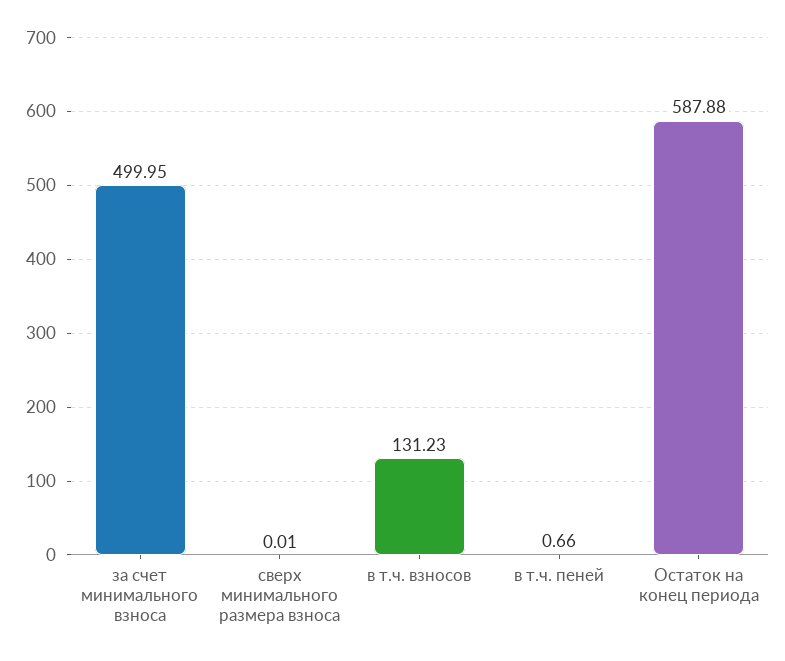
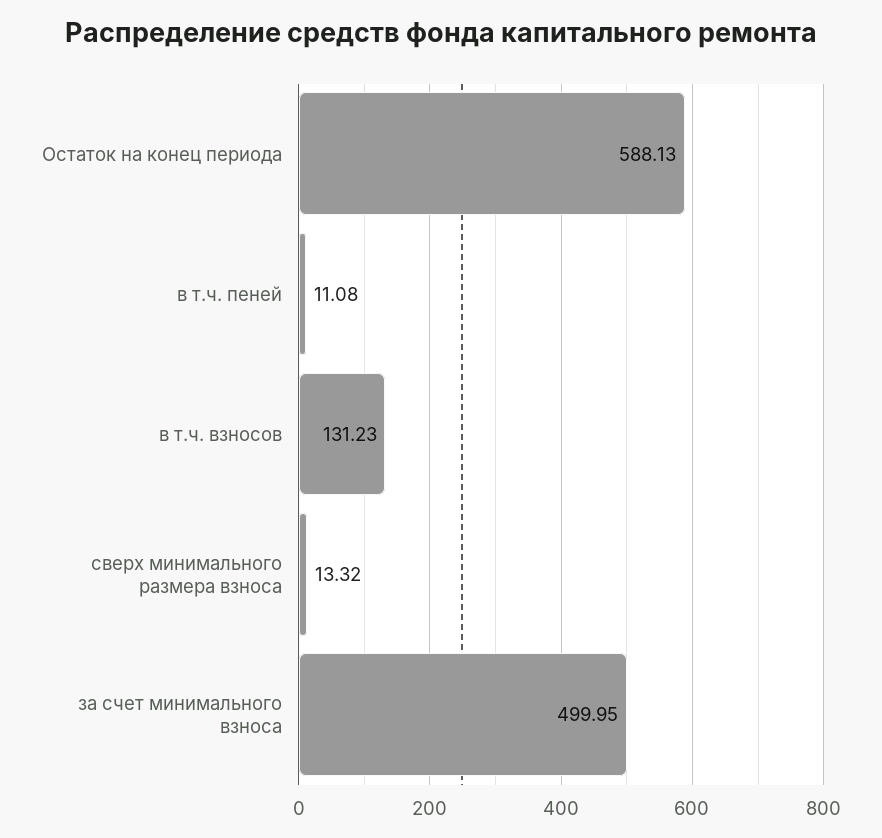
сверх минимального размера взноса: 0.01 -> 13.32
в т.ч. пеней: 0.66 -> 11.08
Остаток на конец периода: 587.88 -> 588.13

